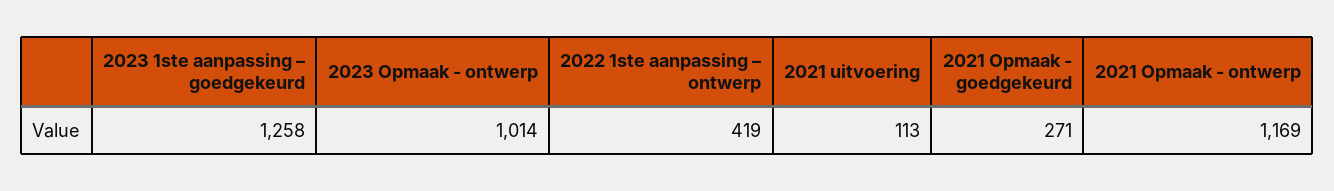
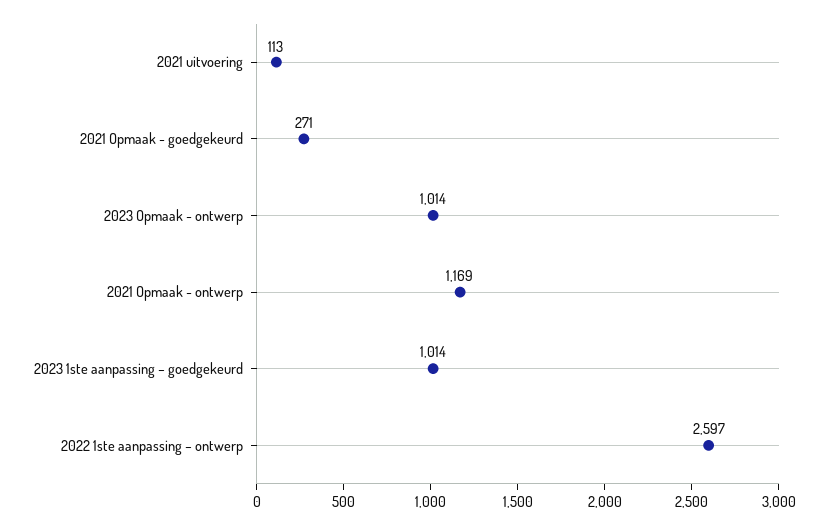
2023 1ste aanpassing – goedgekeurd: 1258 -> 1014
2022 1ste aanpassing – ontwerp: 419 -> 2597

